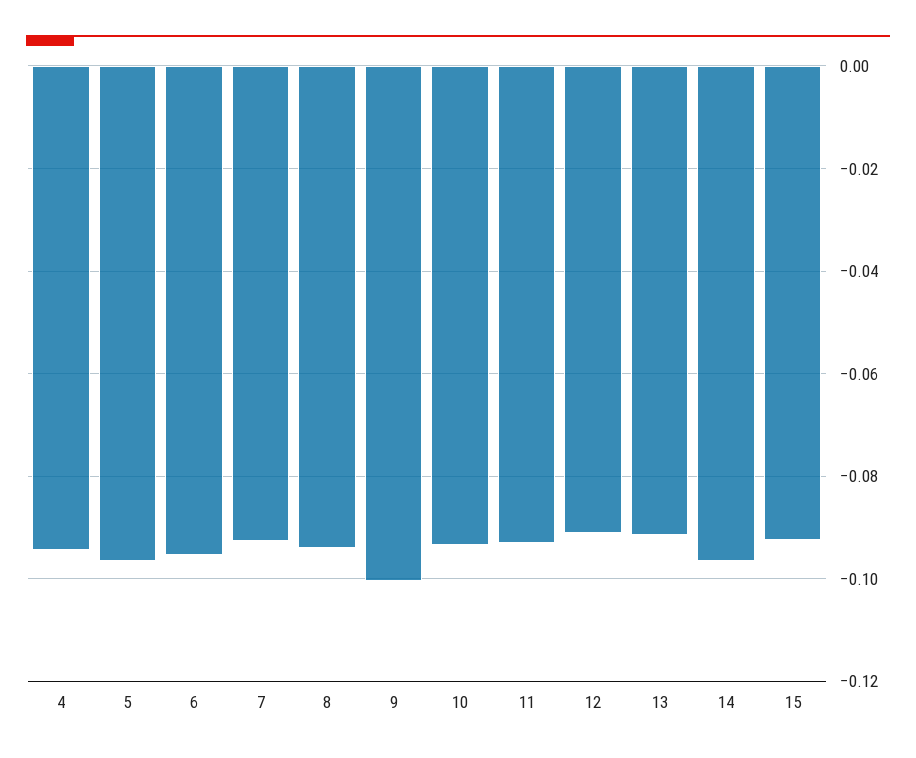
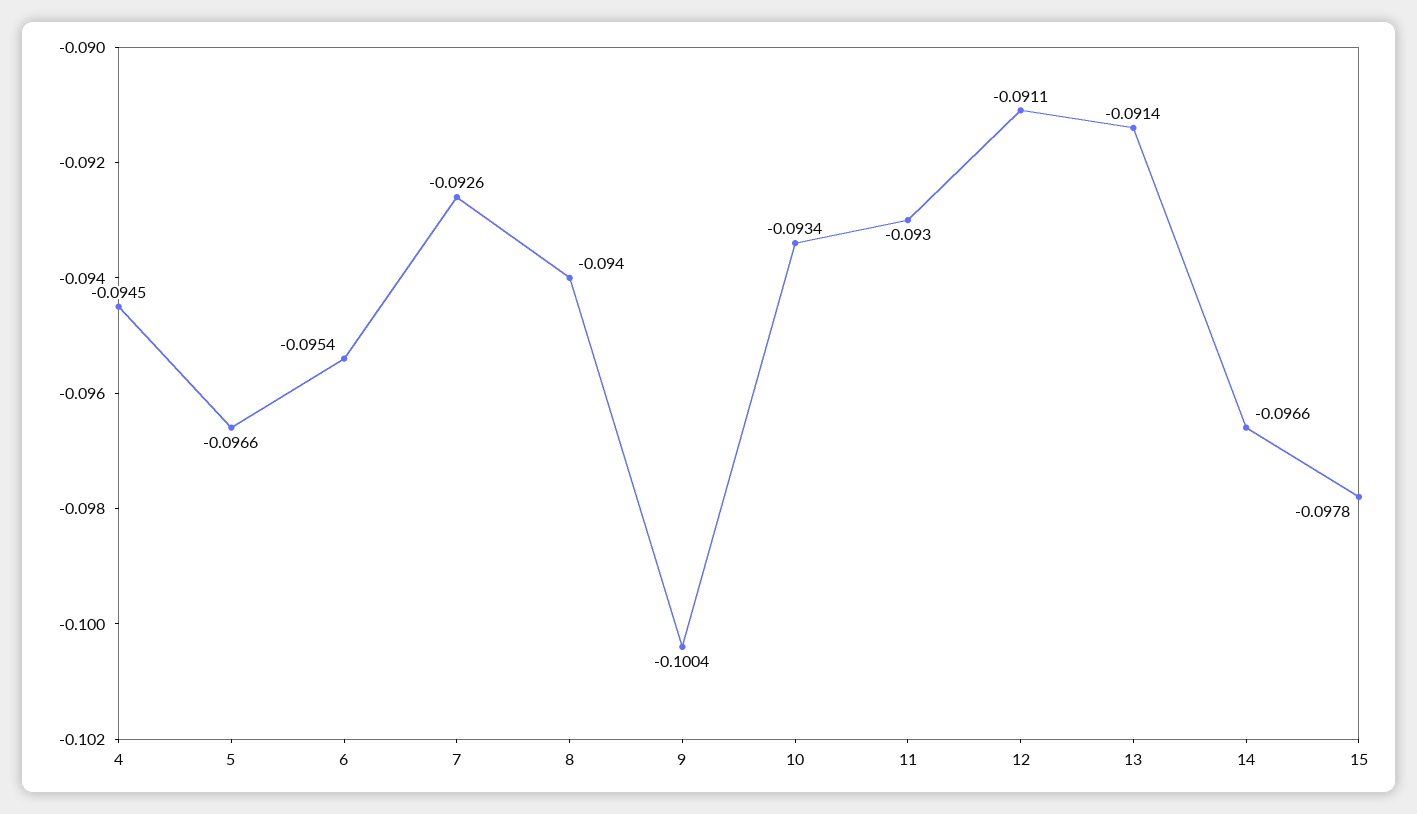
15: -0.092 -> -0.0978

